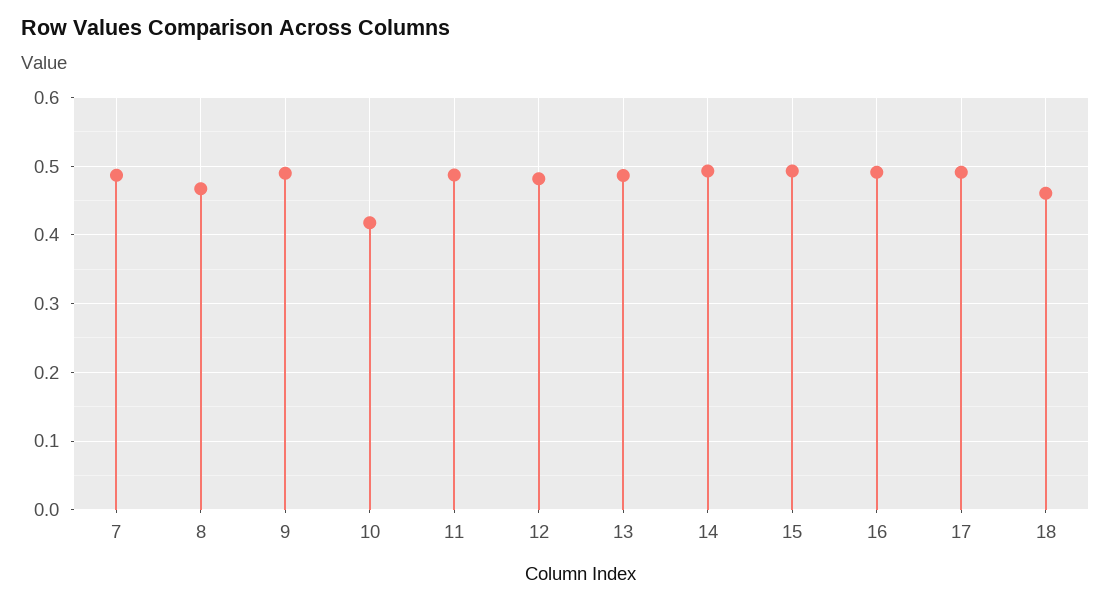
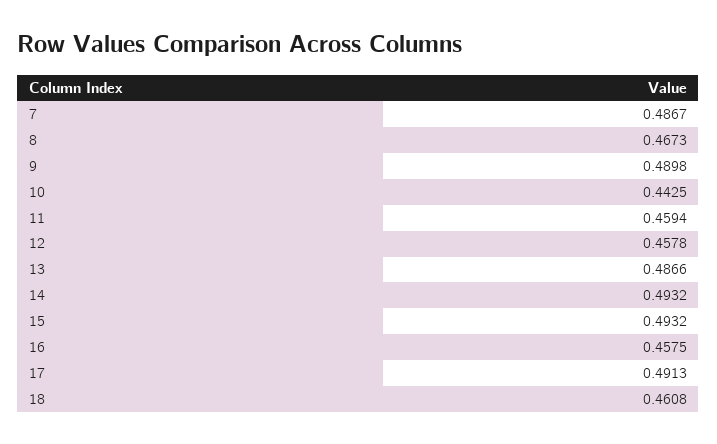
10: 0.42 -> 0.4425
11: 0.49 -> 0.4594
12: 0.48 -> 0.4578
16: 0.49 -> 0.4575

